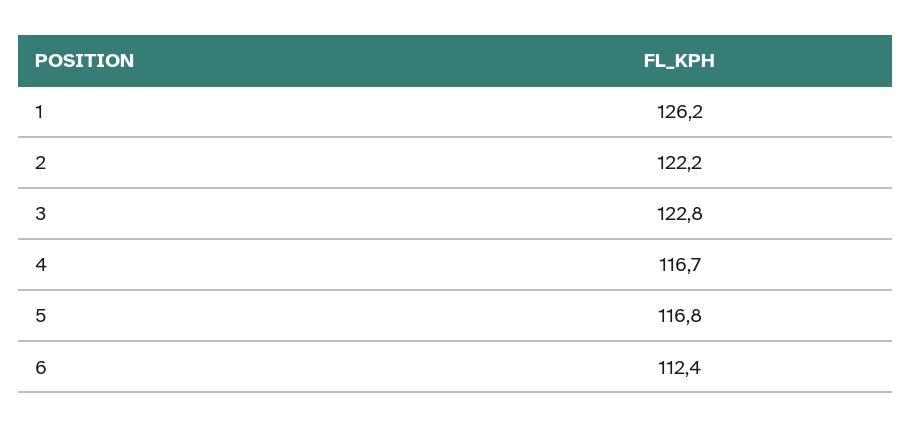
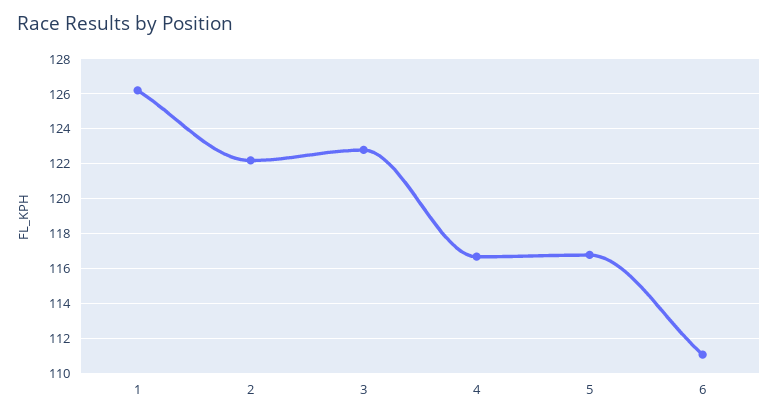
6: 112.4 -> 111

